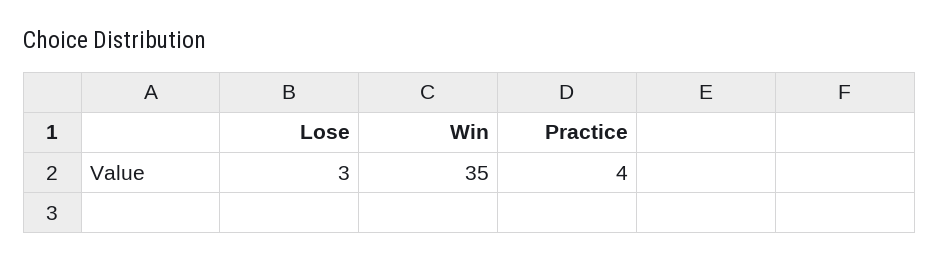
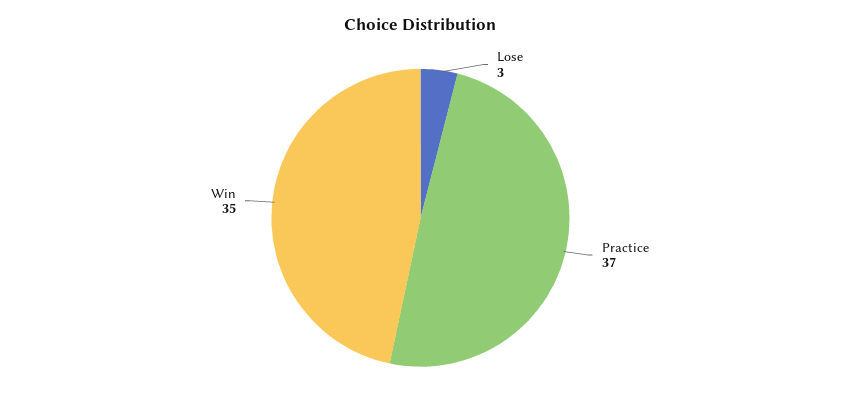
Practice: 4 -> 37

